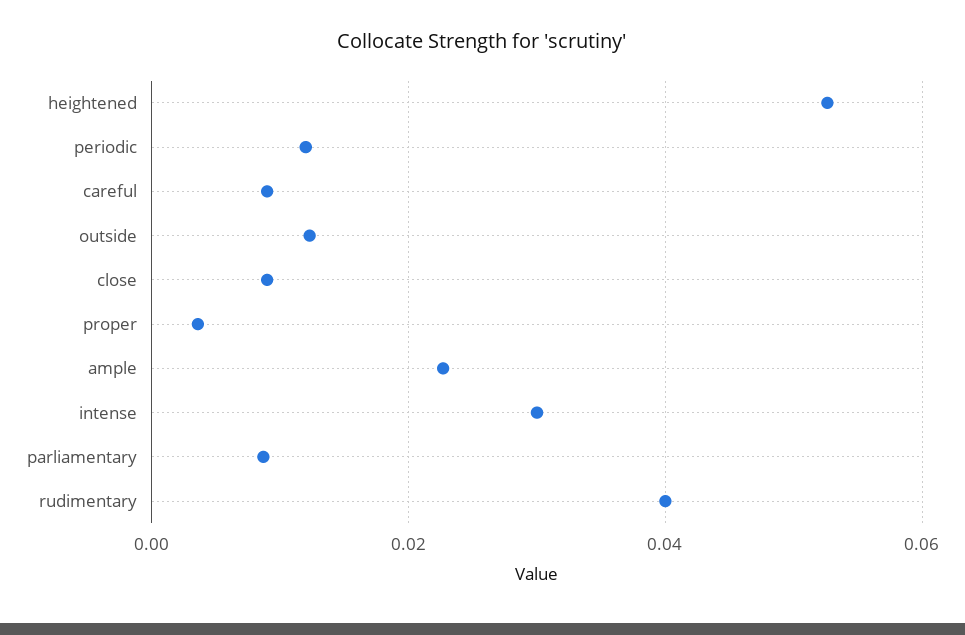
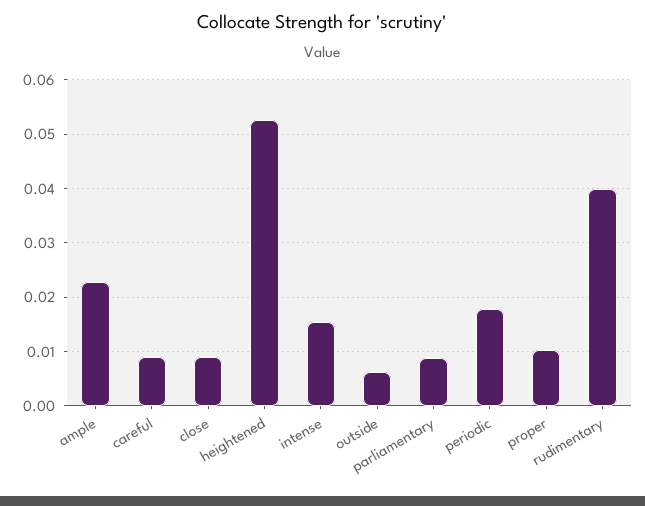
periodic: 0.012 -> 0.018
outside: 0.012 -> 0.006
proper: 0.004 -> 0.01
intense: 0.03 -> 0.016

